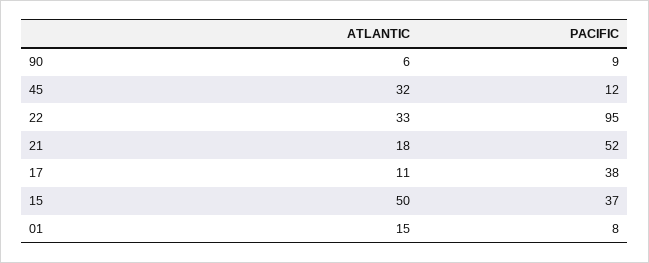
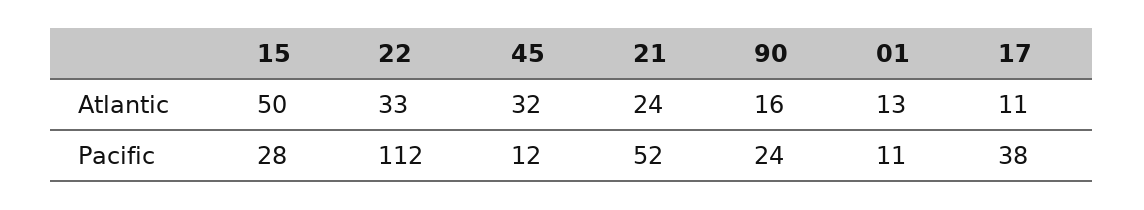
ATLANTIC, 90: 6 -> 16
PACIFIC, 90: 9 -> 24
PACIFIC, 22: 95 -> 112
ATLANTIC, 21: 18 -> 24
PACIFIC, 15: 37 -> 28
ATLANTIC, 01: 15 -> 13
PACIFIC, 01: 8 -> 11

